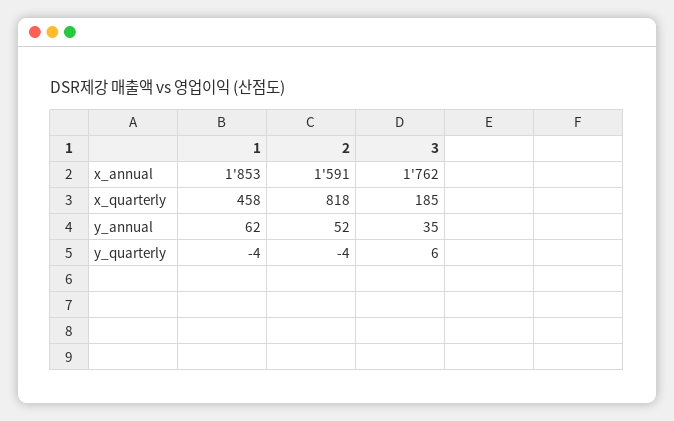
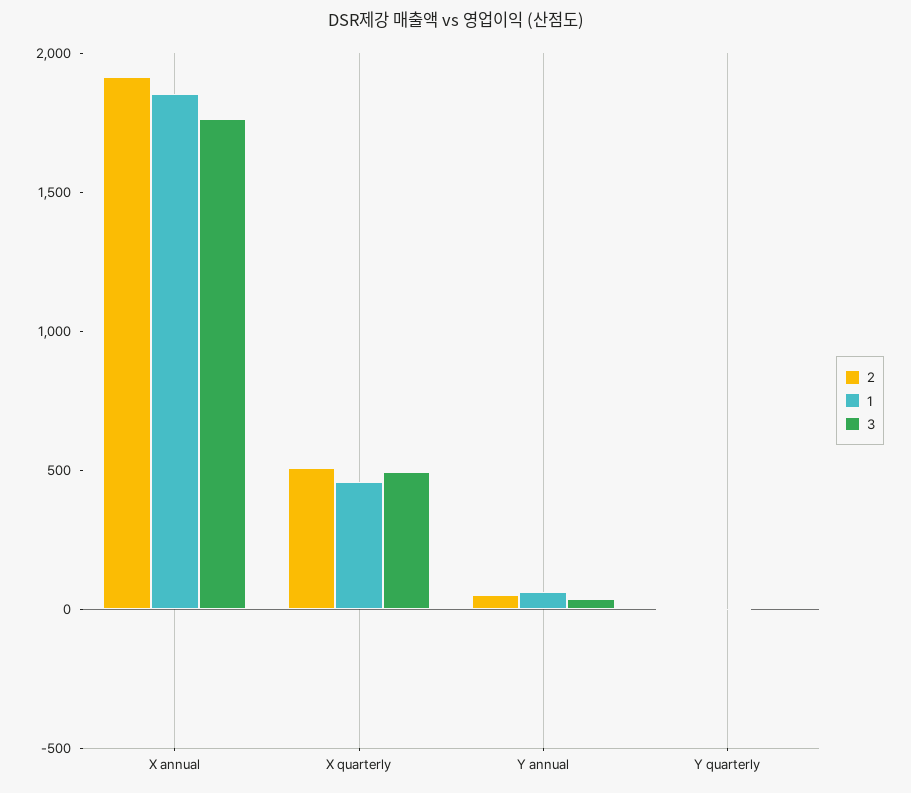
2, x_annual: 1591 -> 1900
2, x_quarterly: 818 -> 500
3, x_quarterly: 185 -> 500

